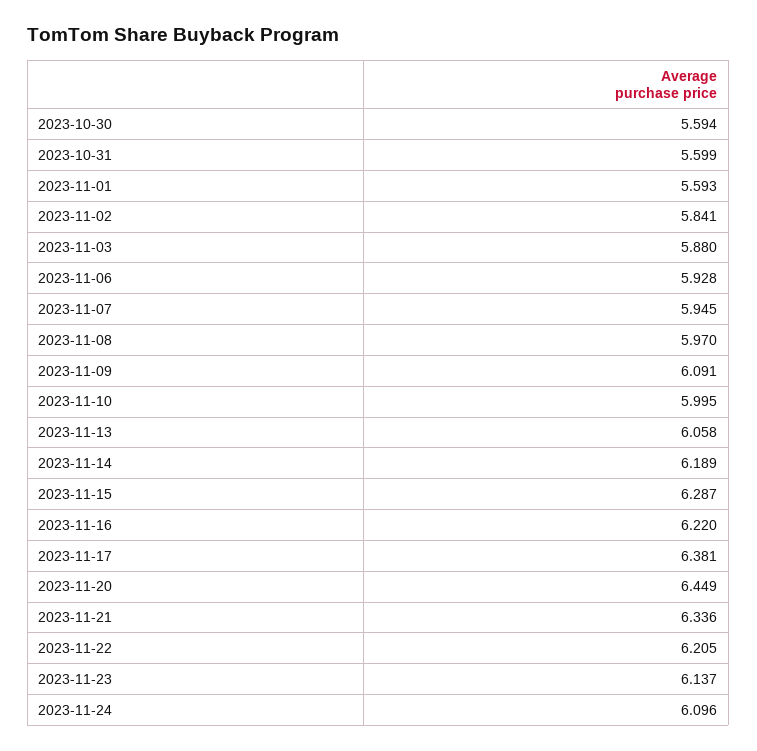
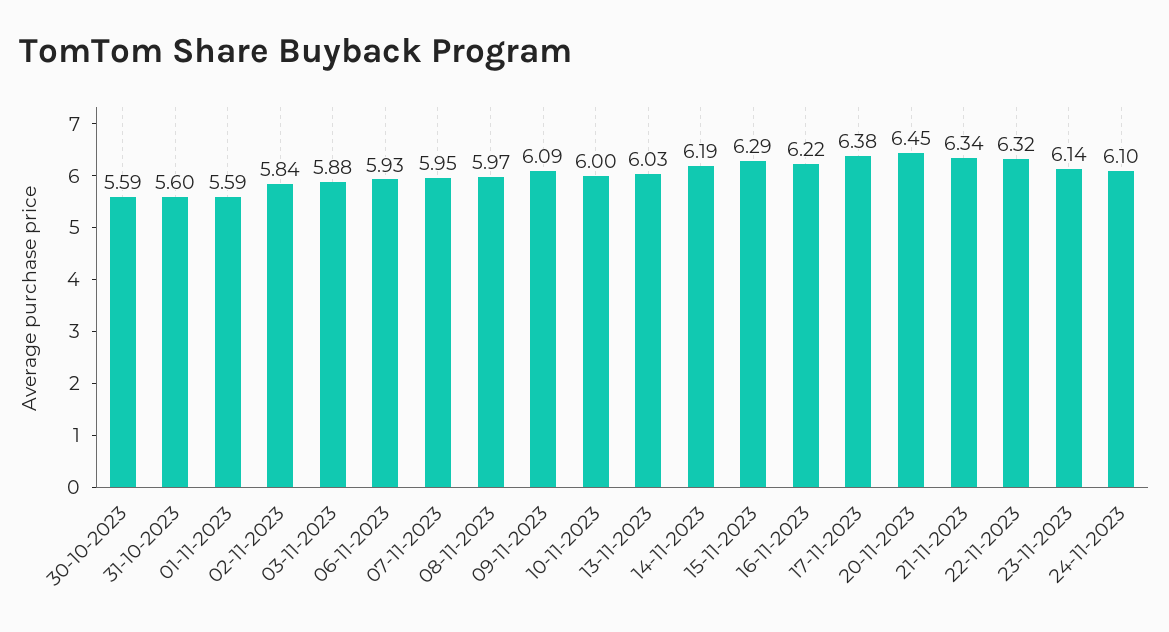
2023-11-13: 6.058 -> 6.03
2023-11-22: 6.205 -> 6.32

